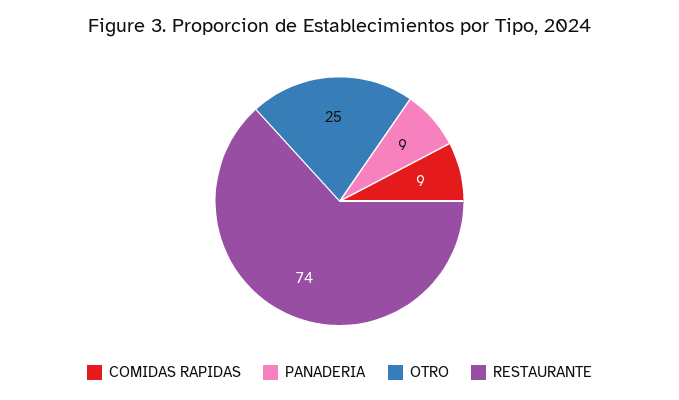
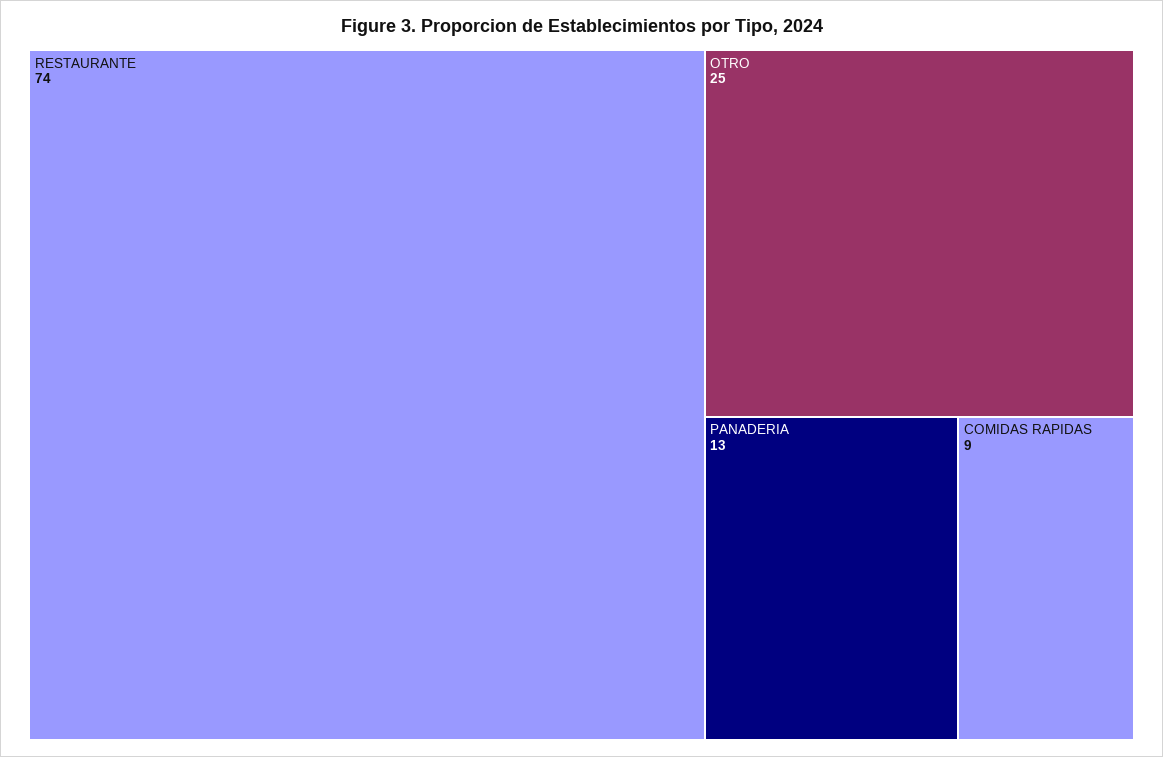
PANADERIA: 9 -> 13

